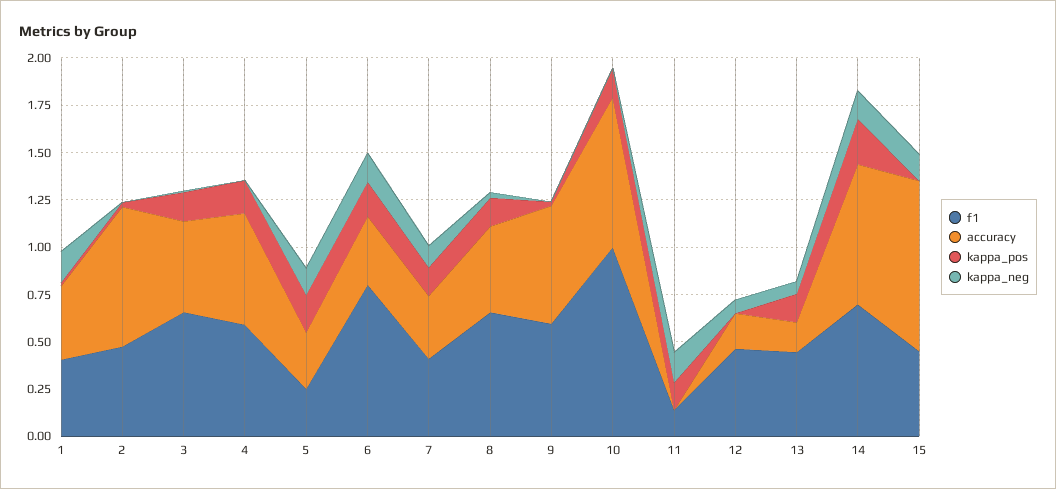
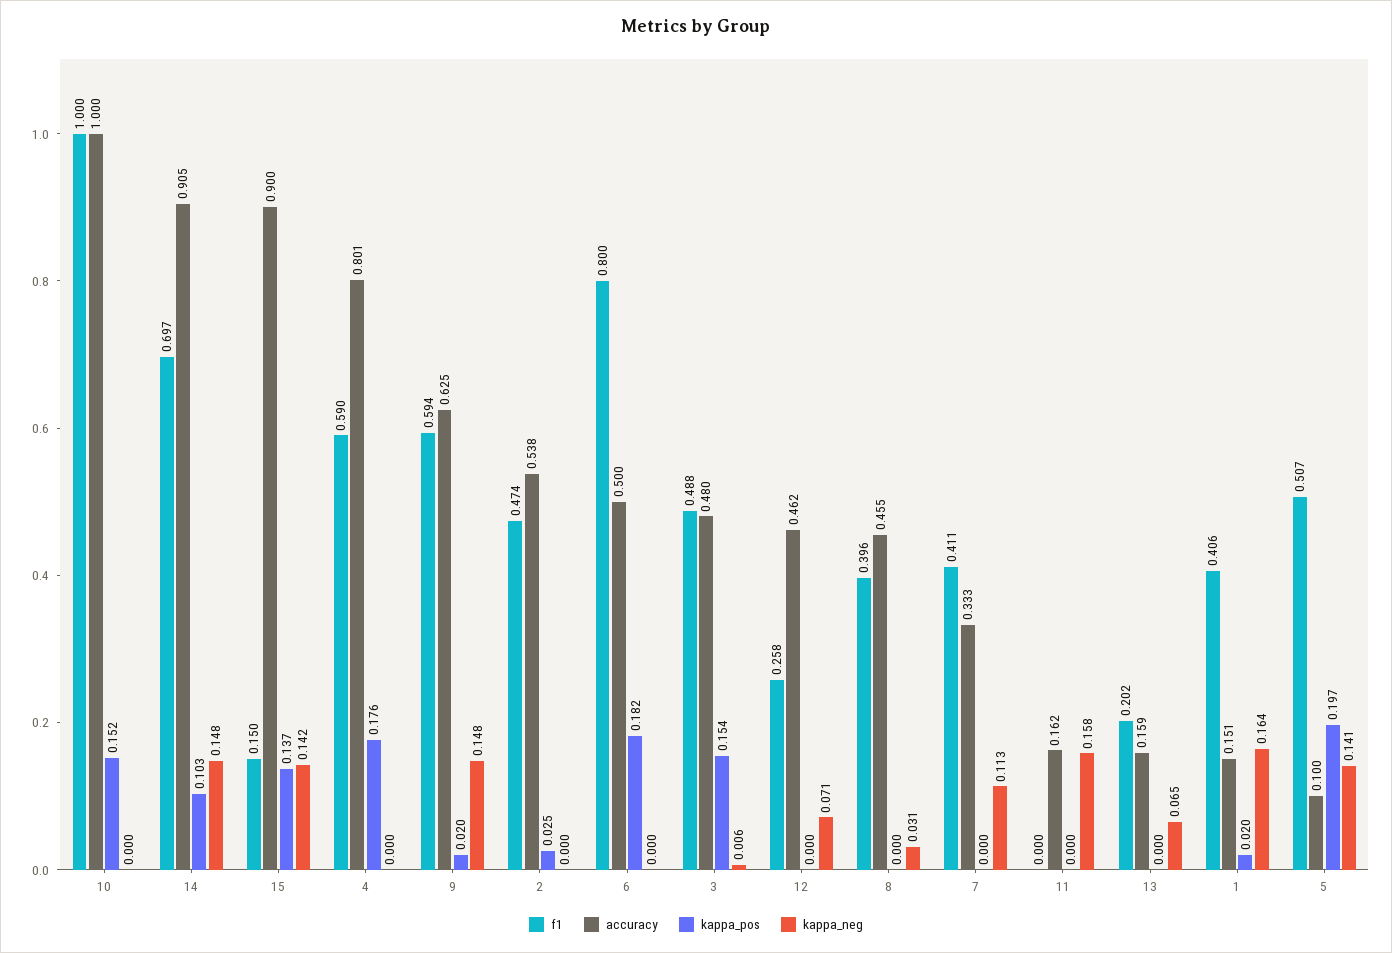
accuracy, 1: 0.4 -> 0.151
accuracy, 2: 0.75 -> 0.538
f1, 3: 0.65 -> 0.488
accuracy, 4: 0.6 -> 0.801
f1, 5: 0.25 -> 0.507
accuracy, 5: 0.3 -> 0.1
accuracy, 6: 0.35 -> 0.5
kappa_neg, 6: 0.15 -> 0
kappa_pos, 7: 0.15 -> 0
f1, 8: 0.65 -> 0.396
kappa_pos, 8: 0.15 -> 0
kappa_neg, 9: 0 -> 0.148
accuracy, 10: 0.8 -> 1
f1, 11: 0.15 -> 0
accuracy, 11: 0 -> 0.162
kappa_pos, 11: 0.15 -> 0
f1, 12: 0.45 -> 0.258
accuracy, 12: 0.2 -> 0.462
f1, 13: 0.45 -> 0.202
kappa_pos, 13: 0.15 -> 0
accuracy, 14: 0.75 -> 0.905
kappa_pos, 14: 0.25 -> 0.103
f1, 15: 0.45 -> 0.15
kappa_pos, 15: 0 -> 0.137

